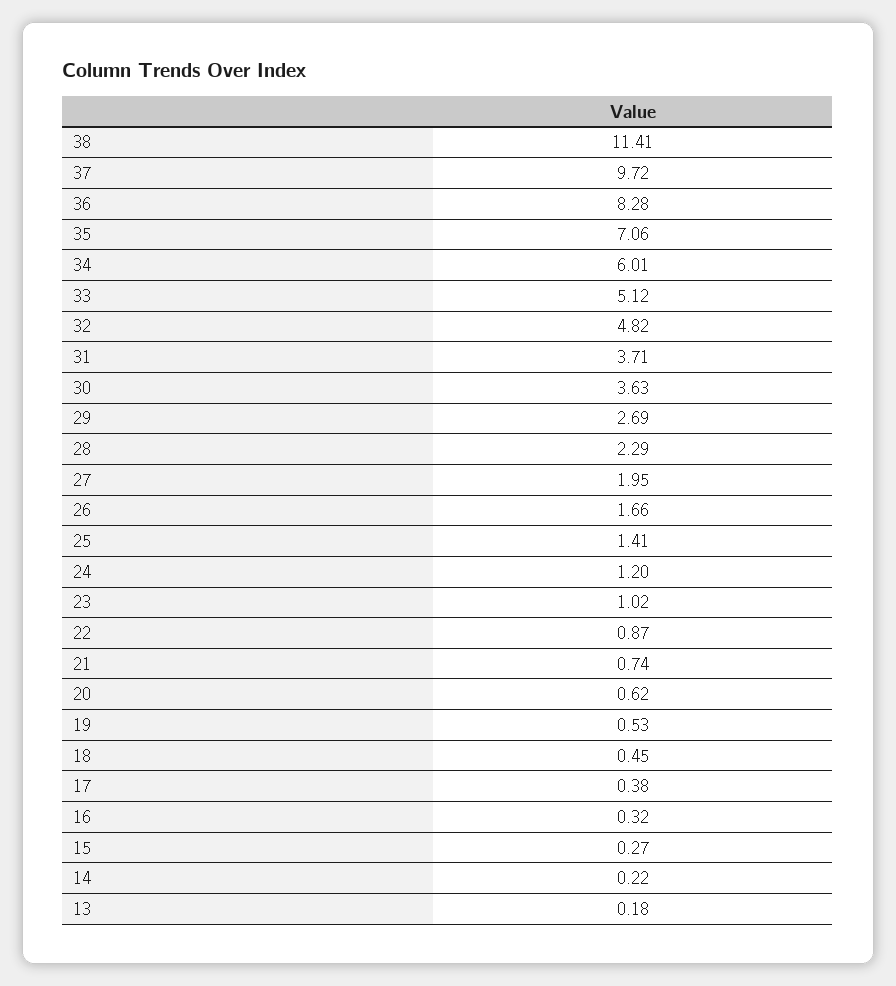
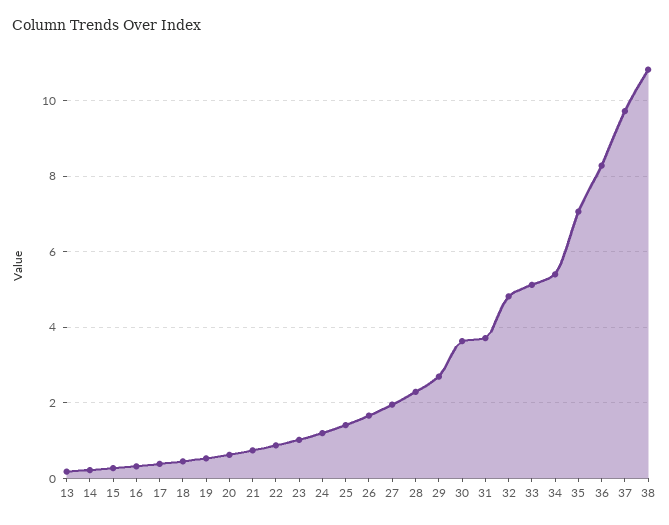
38: 11.41 -> 10.8
34: 6.01 -> 5.4

